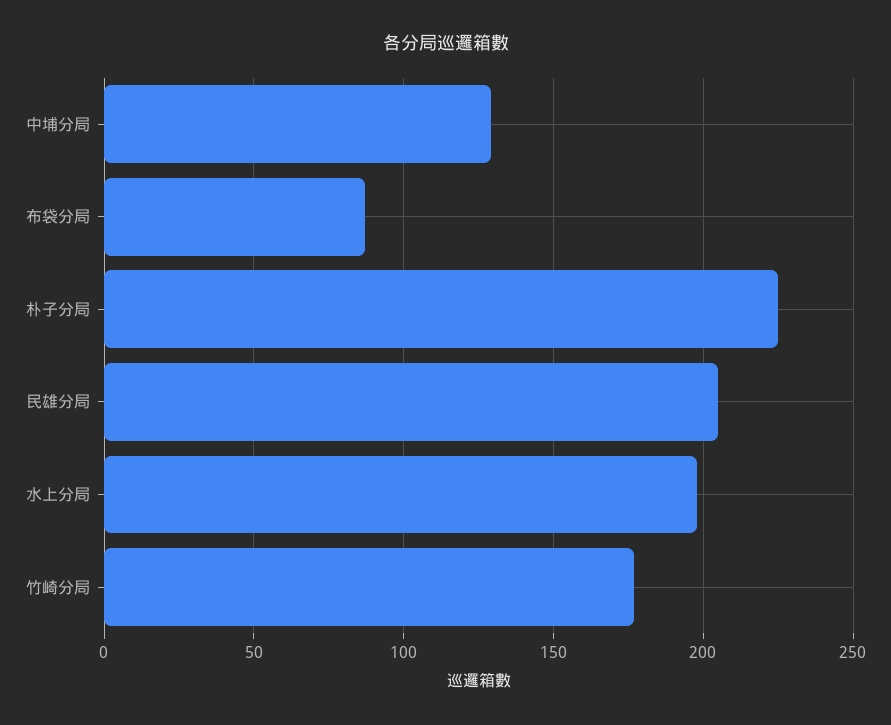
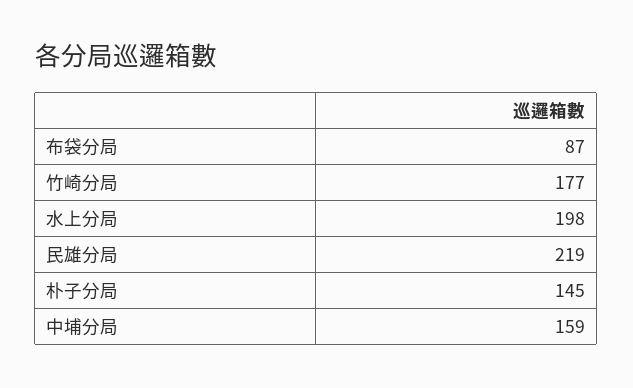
中埔分局: 130 -> 159
朴子分局: 225 -> 145
民雄分局: 205 -> 219

